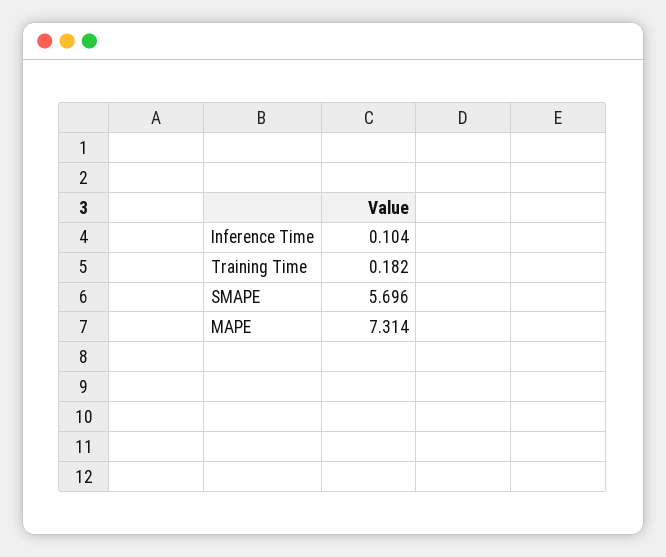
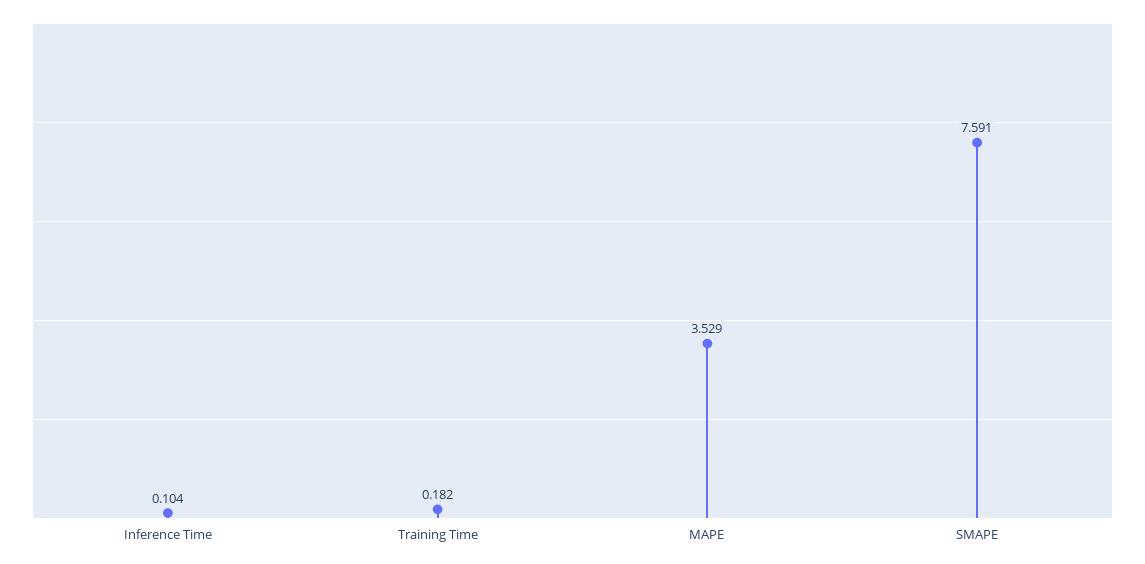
SMAPE: 5.696 -> 7.591
MAPE: 7.314 -> 3.529

